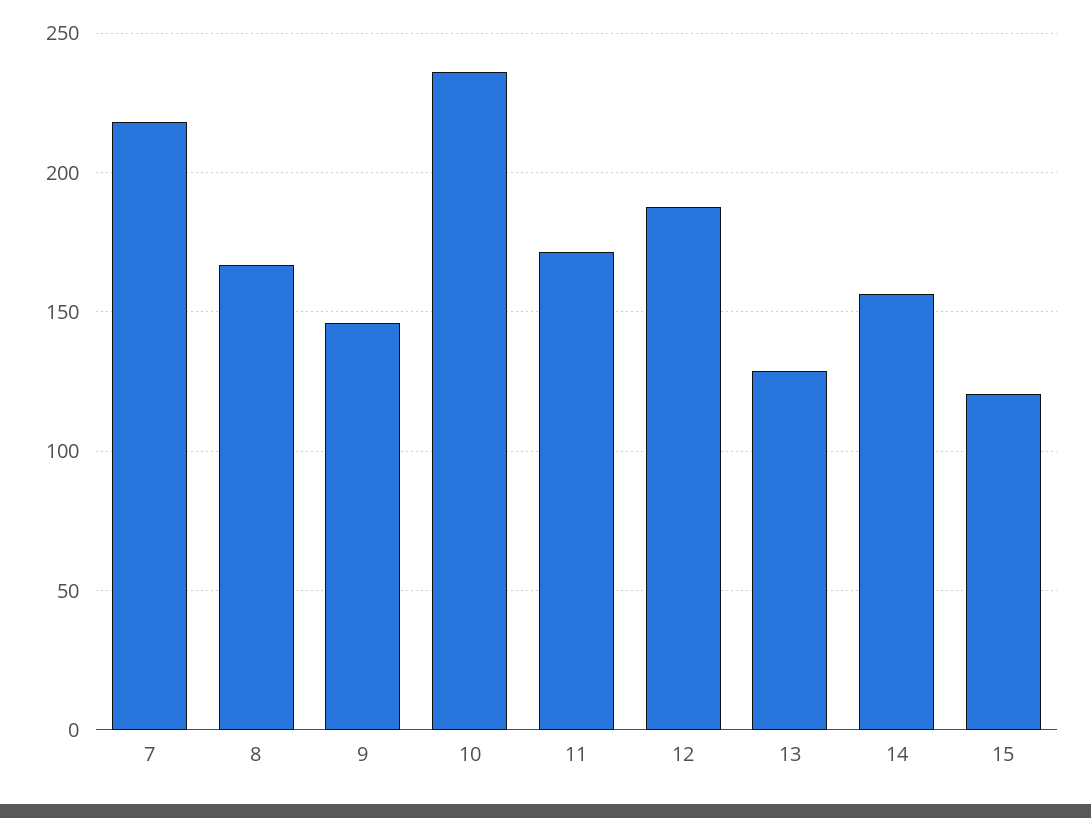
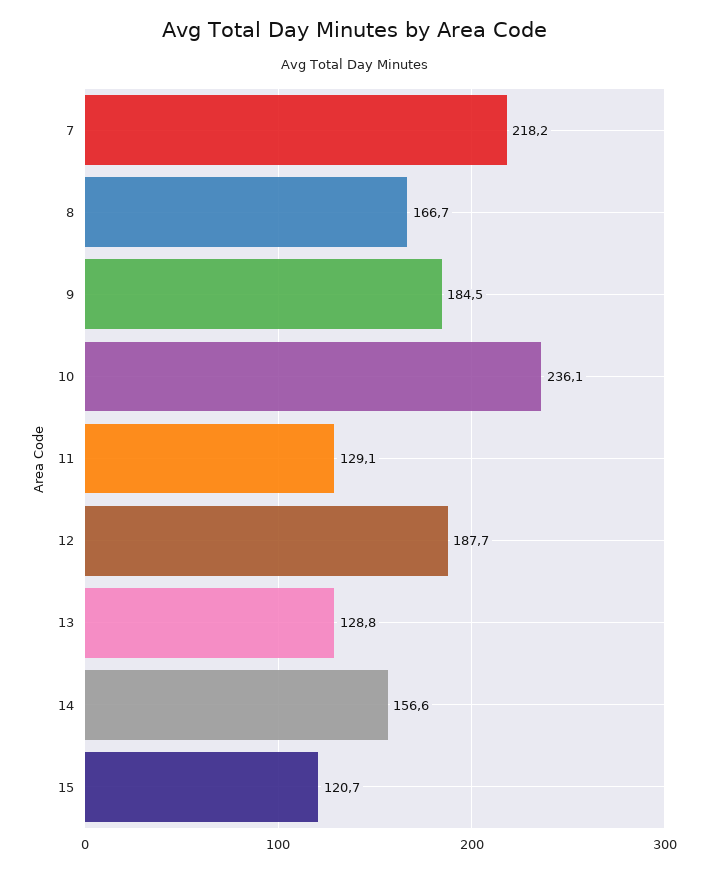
9: 145 -> 184.5
11: 170 -> 129.1

